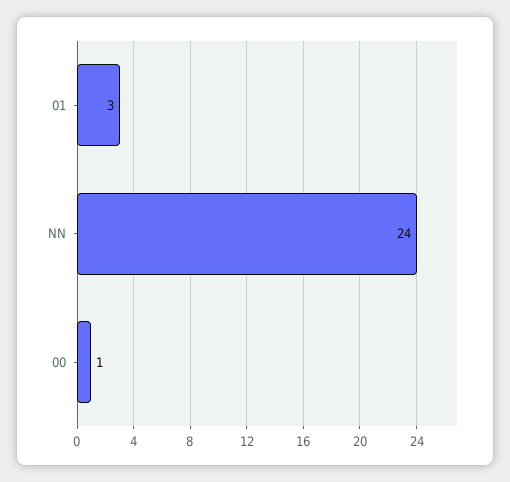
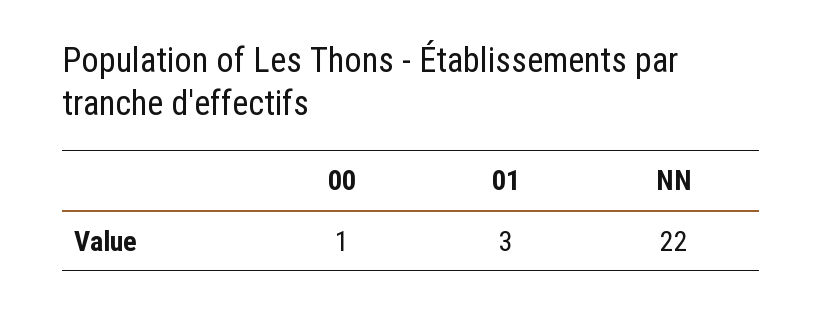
NN: 24 -> 22

